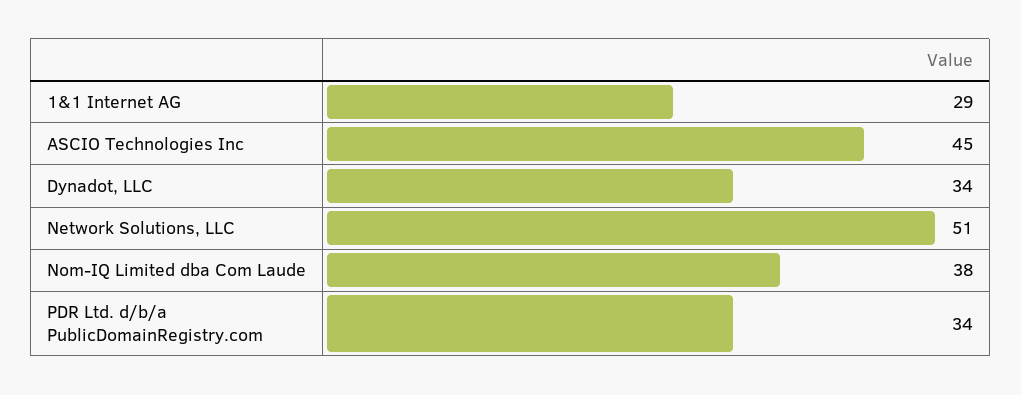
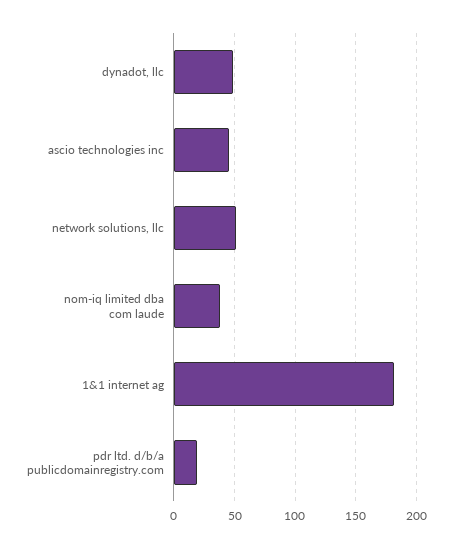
1&1 Internet AG: 29 -> 180
Dynadot, LLC: 34 -> 50
PDR Ltd. d/b/a PublicDomainRegistry.com: 34 -> 20

